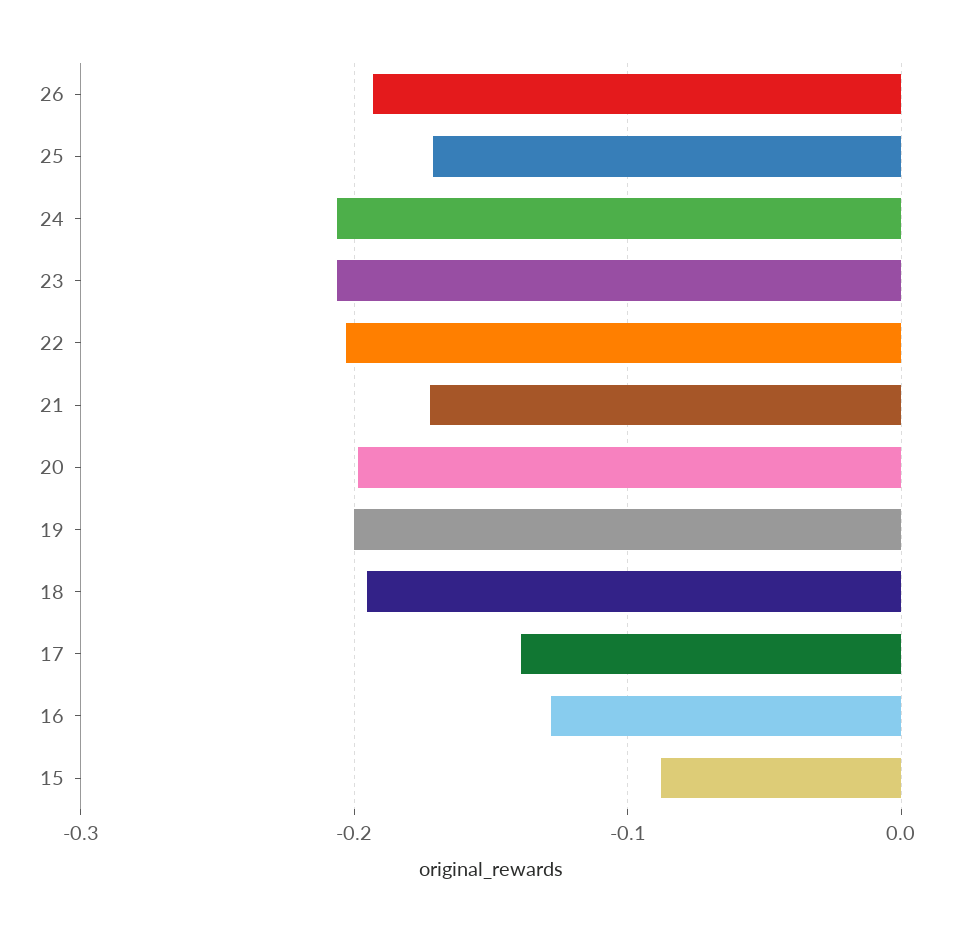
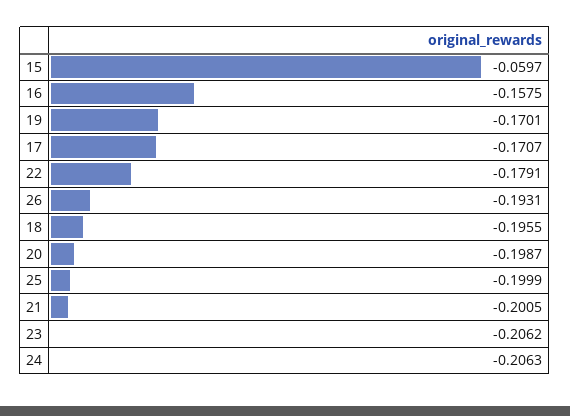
25: -0.17 -> -0.1999
22: -0.2 -> -0.1791
21: -0.17 -> -0.2005
19: -0.2 -> -0.1701
17: -0.14 -> -0.1707
16: -0.13 -> -0.1575
15: -0.09 -> -0.0597

